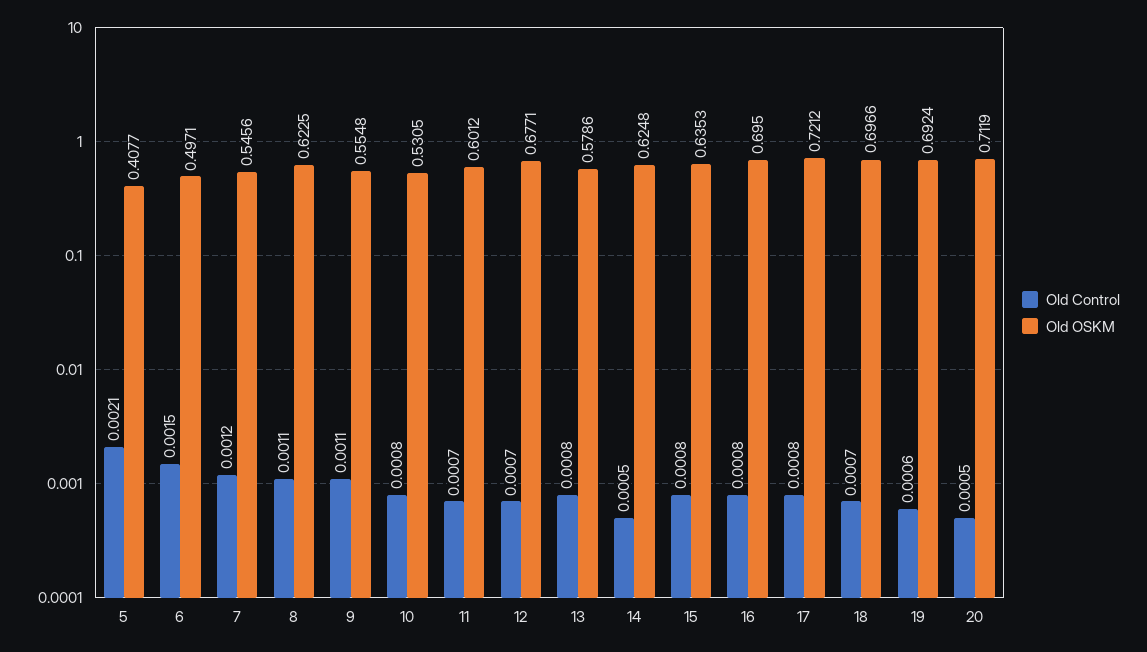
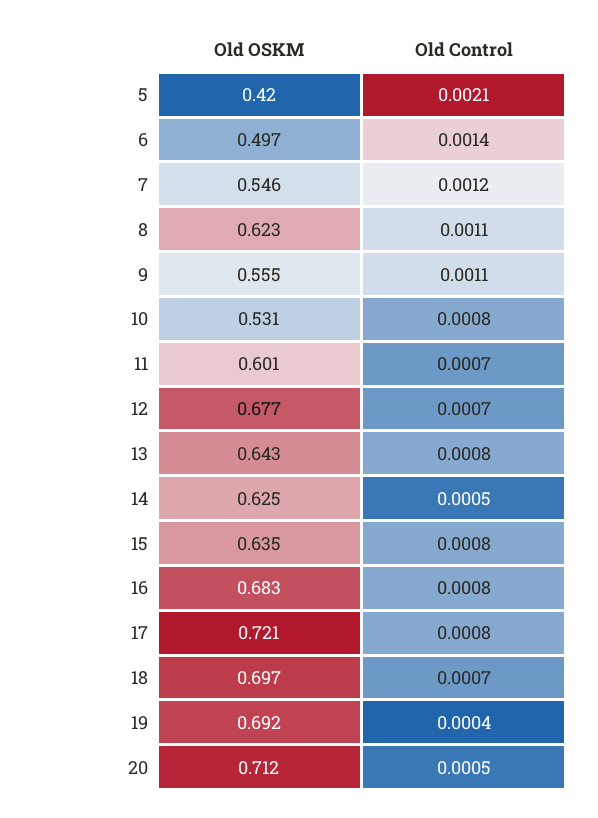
Old OSKM, 5: 0.4077 -> 0.42
Old Control, 6: 0.0015 -> 0.0014
Old OSKM, 13: 0.5786 -> 0.643
Old OSKM, 16: 0.695 -> 0.683
Old Control, 19: 0.0006 -> 0.0004

